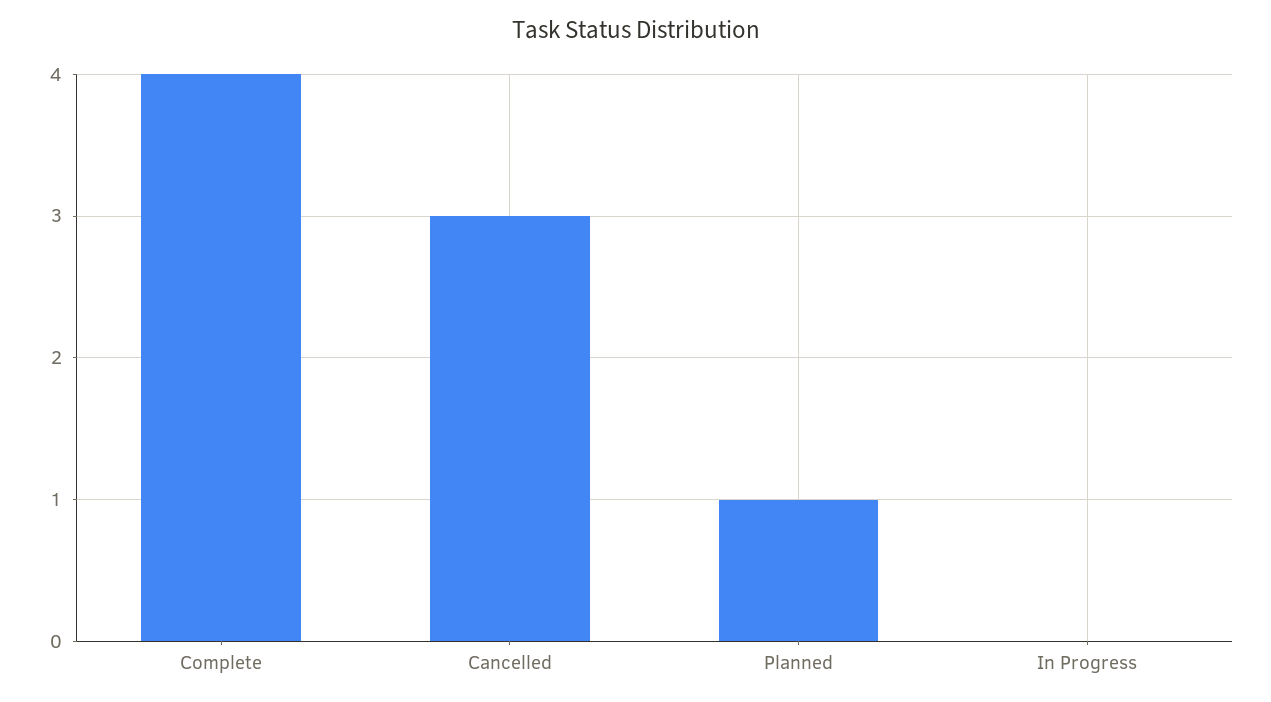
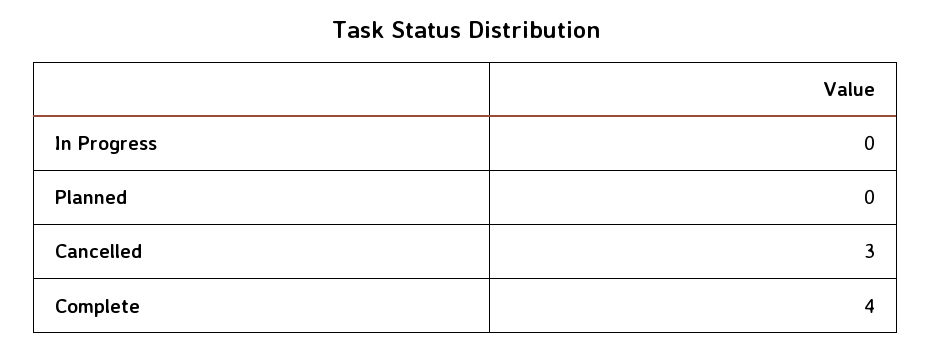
Planned: 1 -> 0

